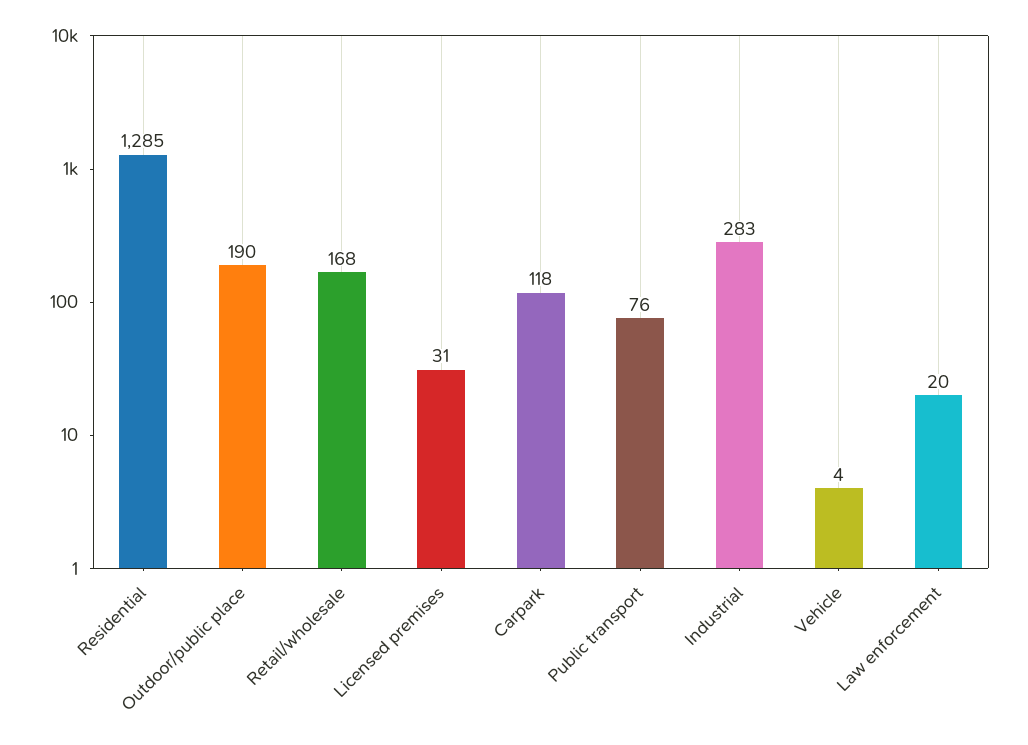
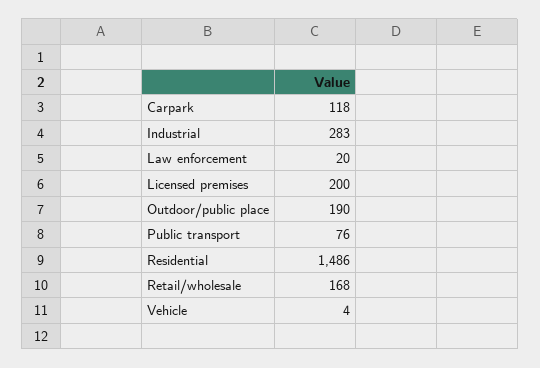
Residential: 1285 -> 1486
Licensed premises: 31 -> 200

